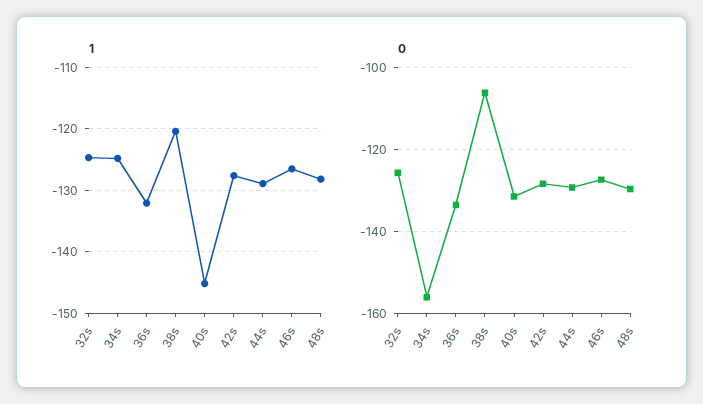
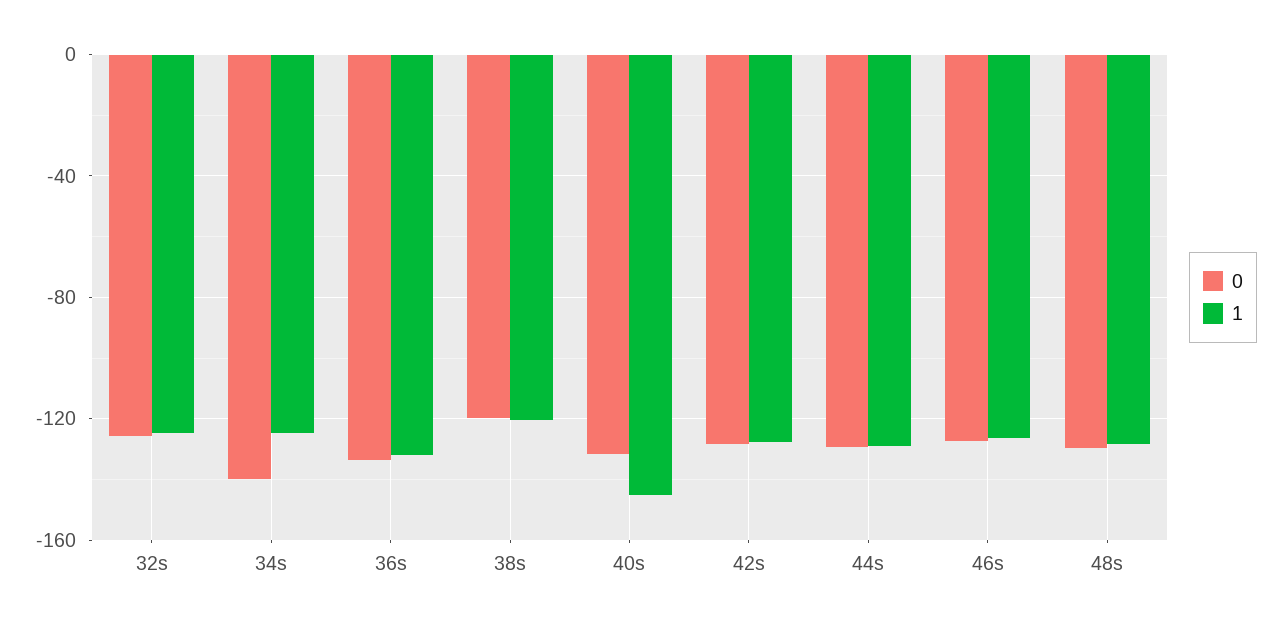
0, 34s: -156 -> -140
0, 38s: -106 -> -120

